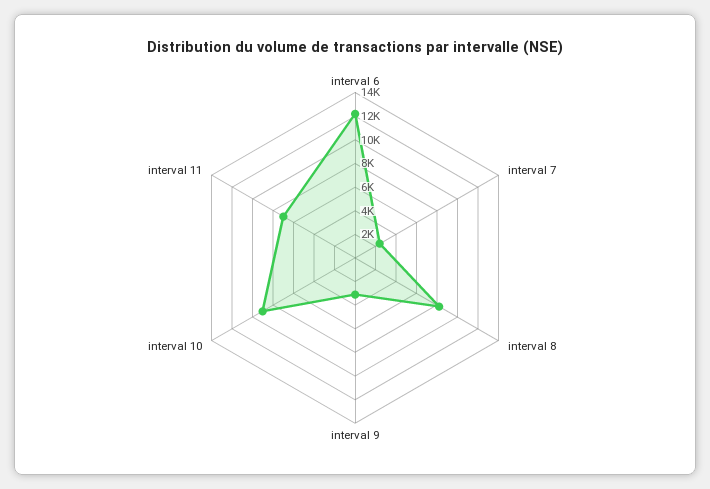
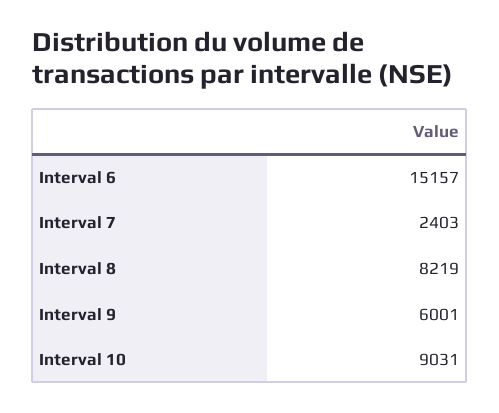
interval 6: 12000 -> 15157
interval 9: 3000 -> 6001
interval 11: 7000 -> none

